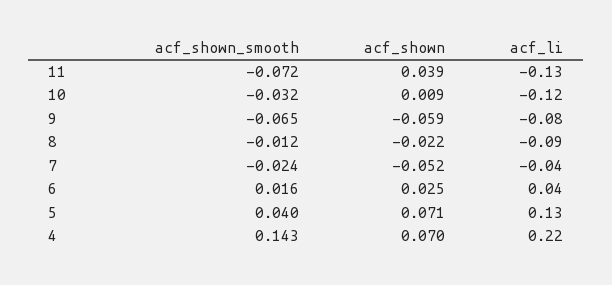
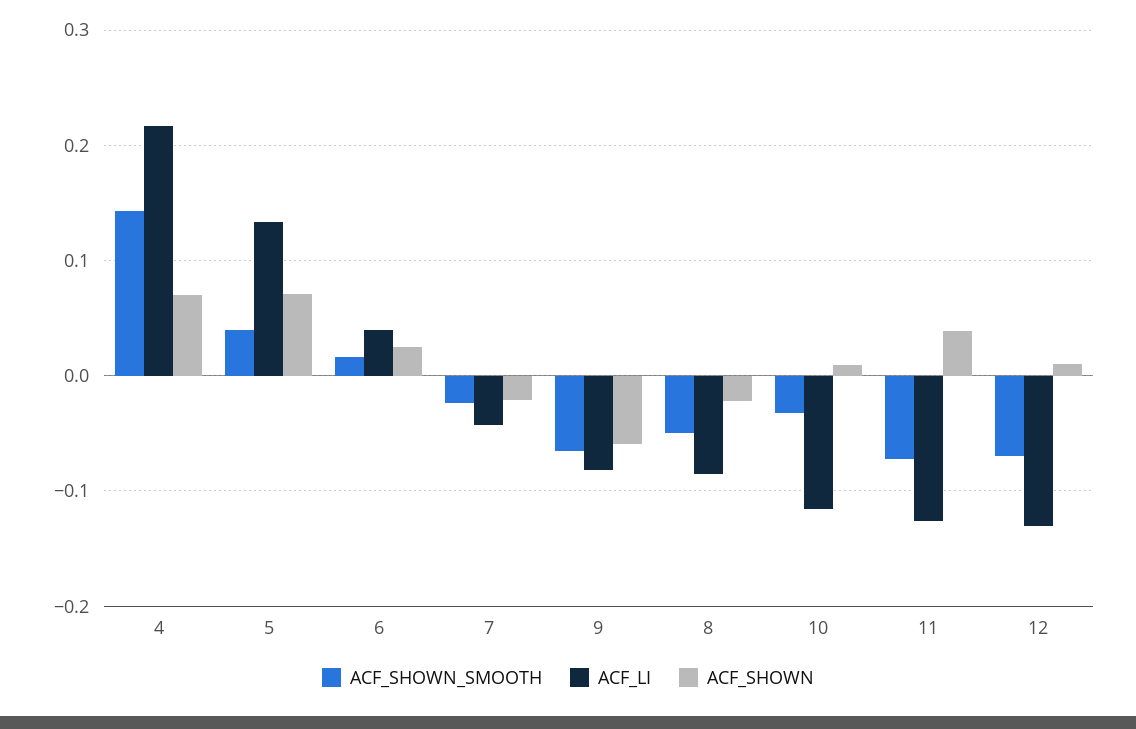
acf_shown_smooth, 8: -0.012 -> -0.05
acf_shown, 7: -0.052 -> -0.02
acf_shown_smooth, 12: none -> -0.07
acf_li, 12: none -> -0.13
acf_shown, 12: none -> 0.01

